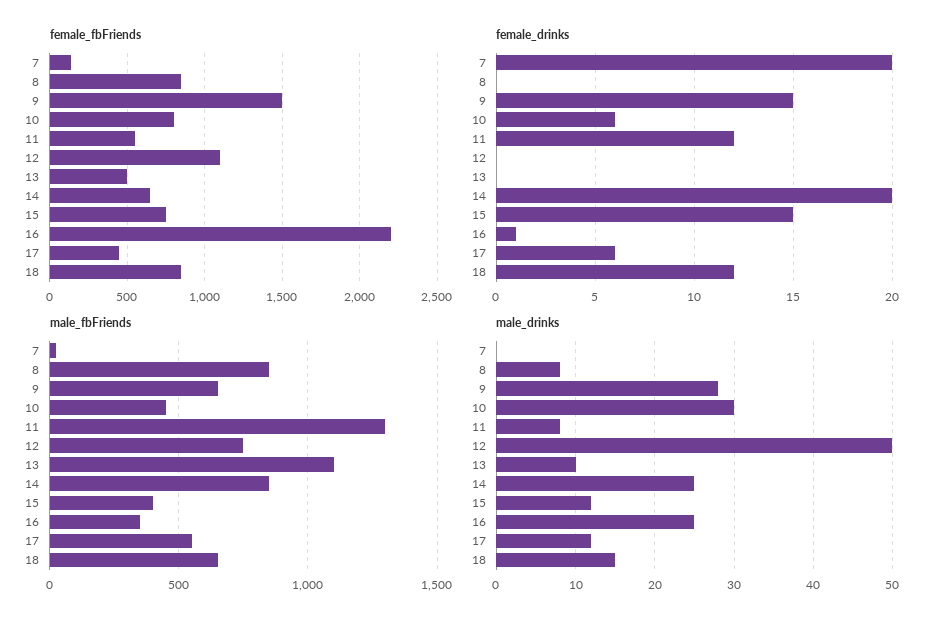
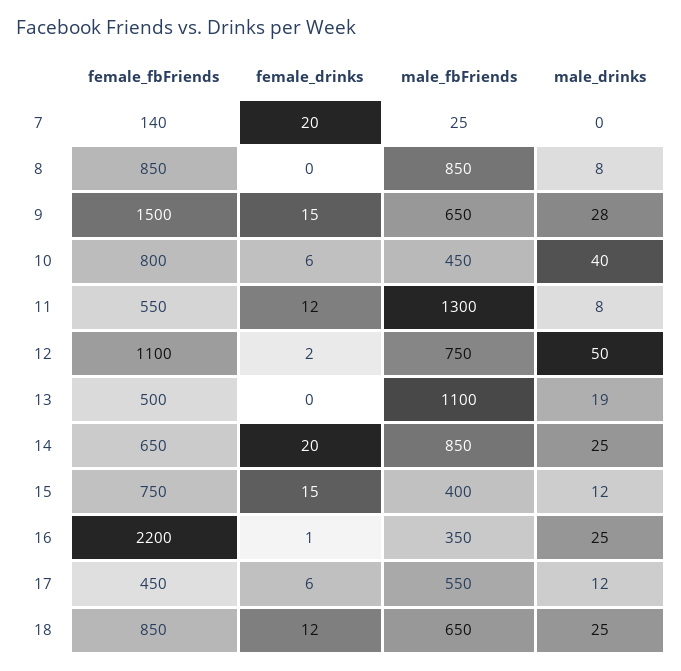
female_drinks, 12: 0 -> 2
male_drinks, 10: 30 -> 40
male_drinks, 13: 10 -> 19
male_drinks, 18: 15 -> 25

